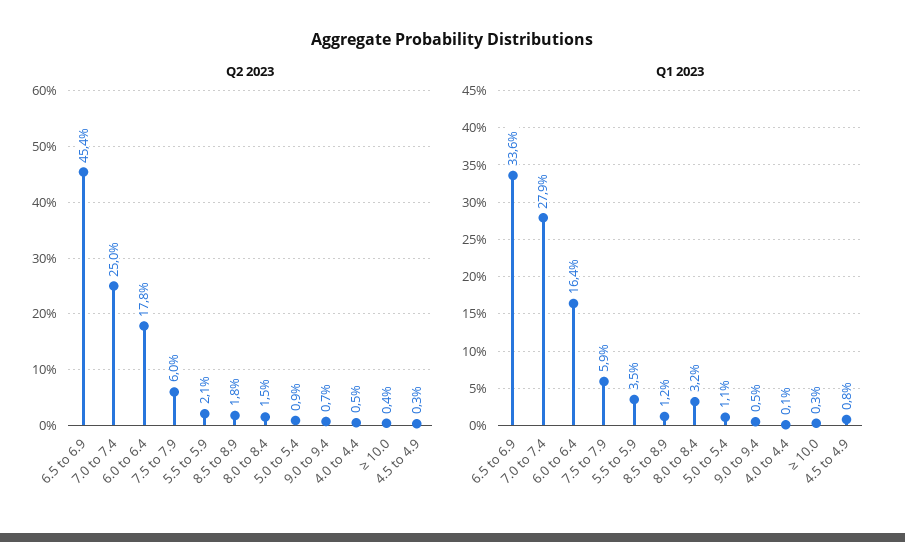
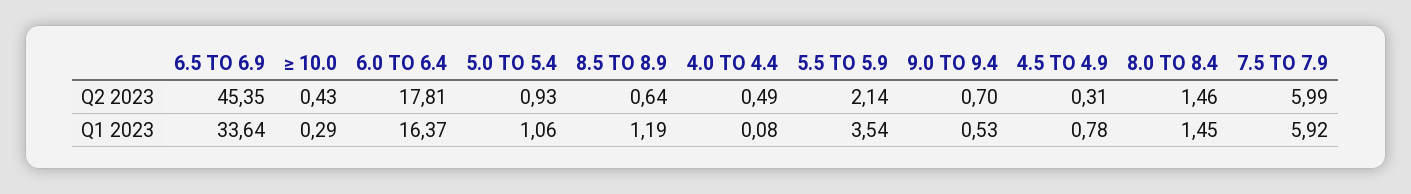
Q2 2023, 7.0 to 7.4: 25 -> none
Q2 2023, 8.5 to 8.9: 1.8 -> 0.64
Q1 2023, 7.0 to 7.4: 27.9 -> none
Q1 2023, 8.0 to 8.4: 3.2 -> 1.45

